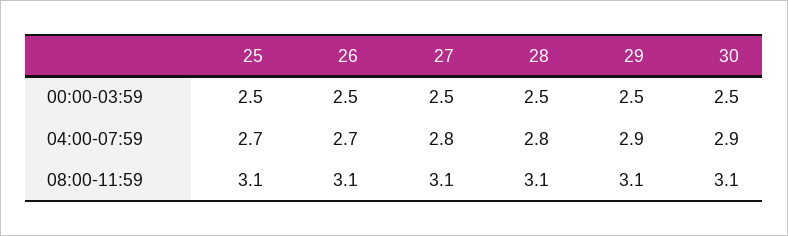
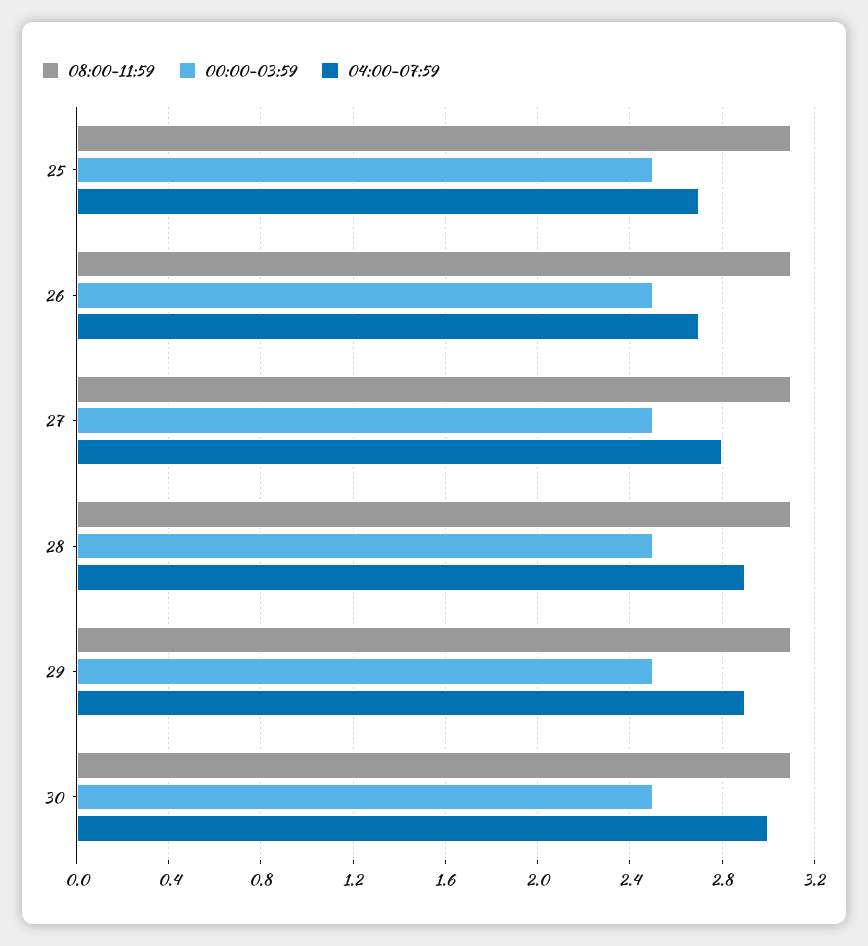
04:00-07:59, 28: 2.8 -> 2.9
04:00-07:59, 30: 2.9 -> 3

